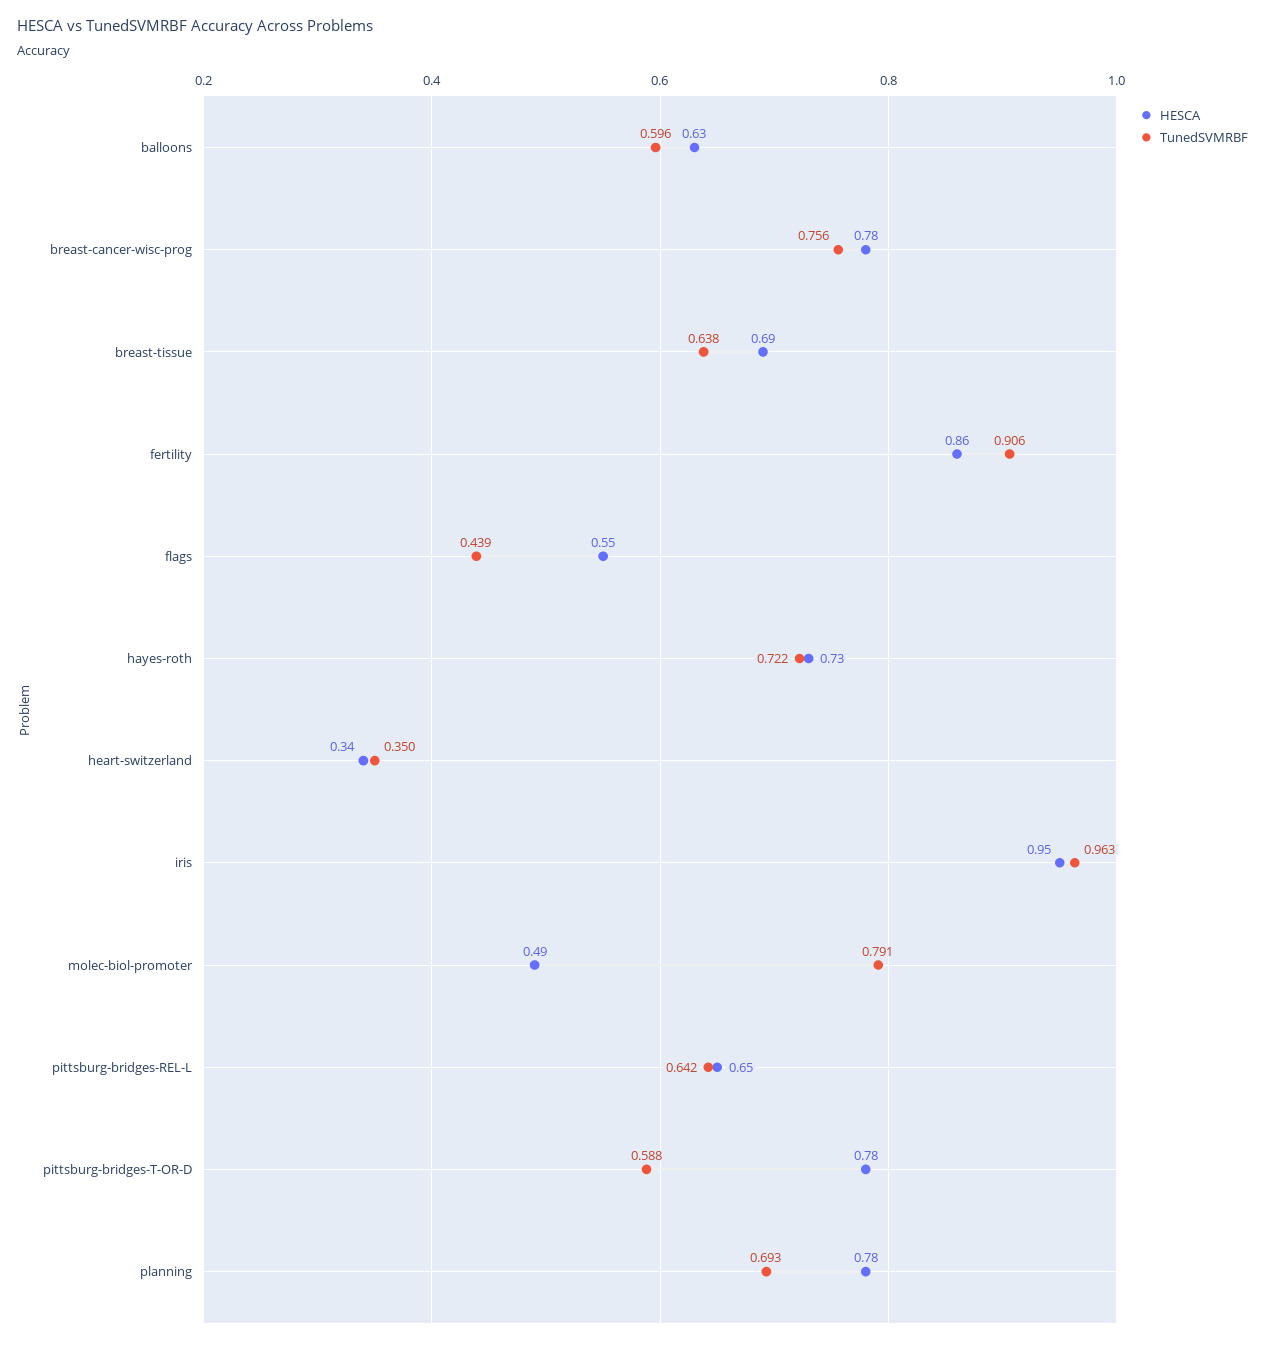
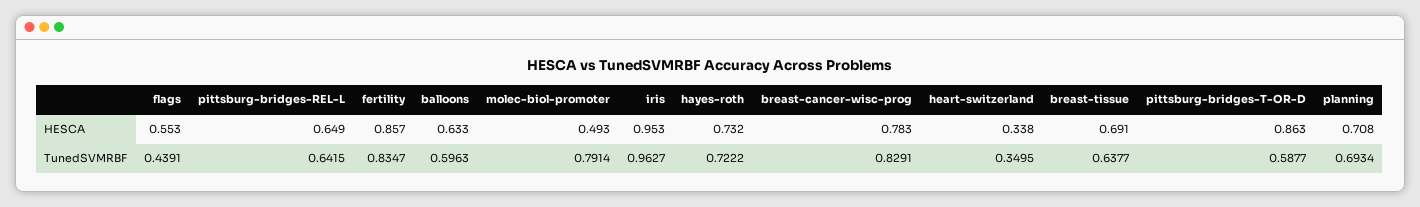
TunedSVMRBF, breast-cancer-wisc-prog: 0.756 -> 0.8291
TunedSVMRBF, fertility: 0.906 -> 0.8347
HESCA, pittsburg-bridges-T-OR-D: 0.78 -> 0.863
HESCA, planning: 0.78 -> 0.708

